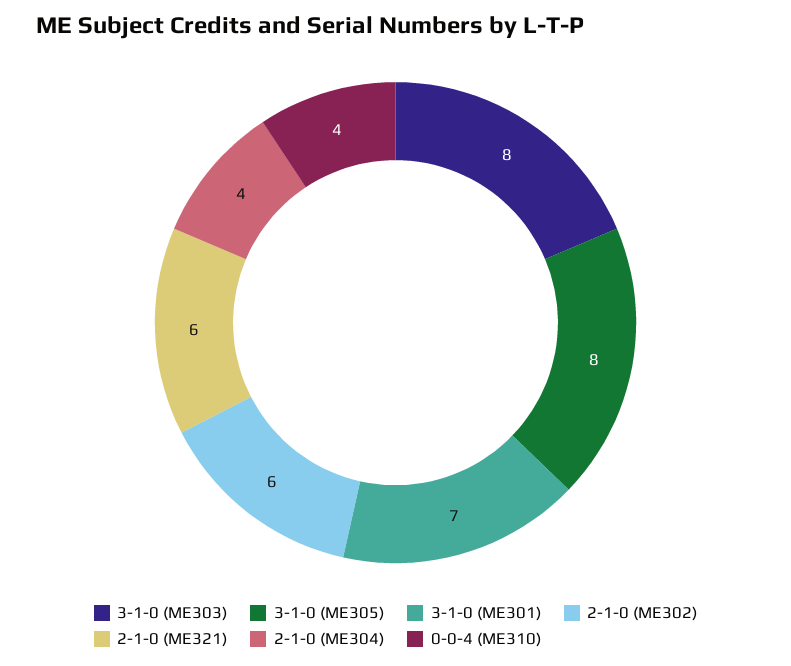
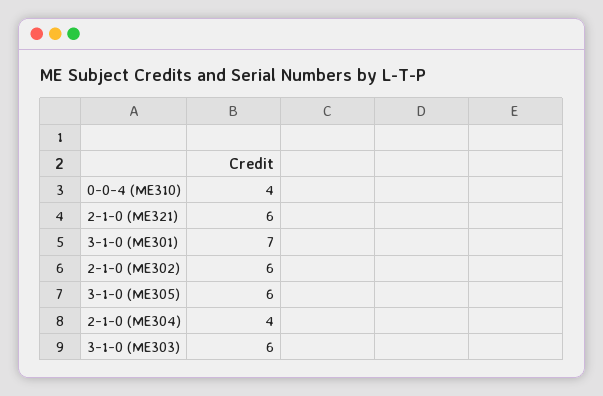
3-1-0 (ME303): 8 -> 6
3-1-0 (ME305): 8 -> 6

